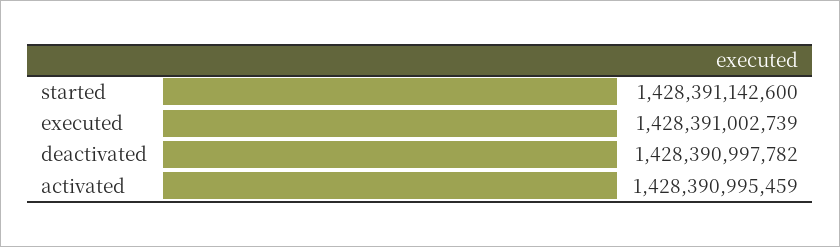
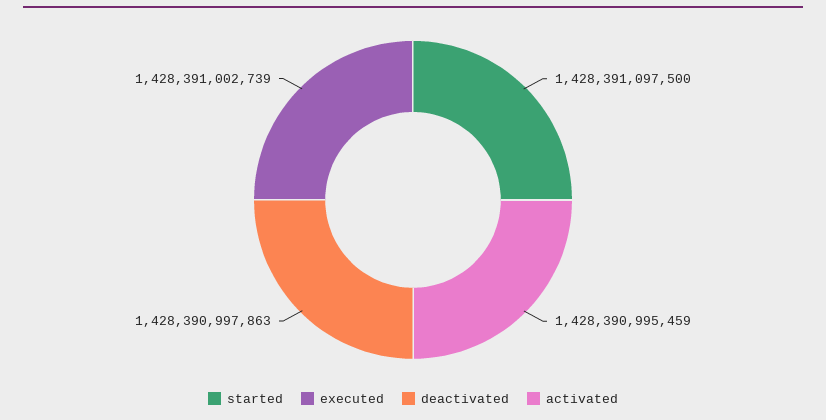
started: 1428391142600 -> 1428391097500
deactivated: 1428390997782 -> 1428390997863

